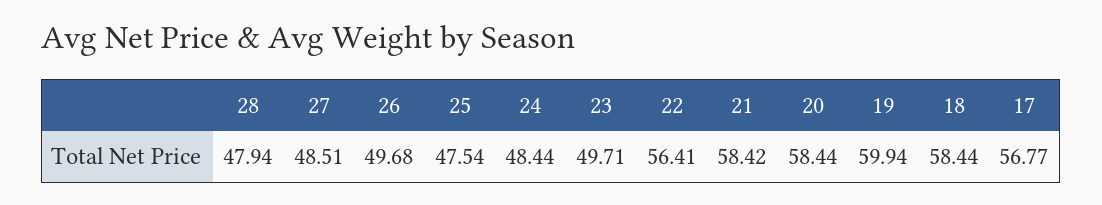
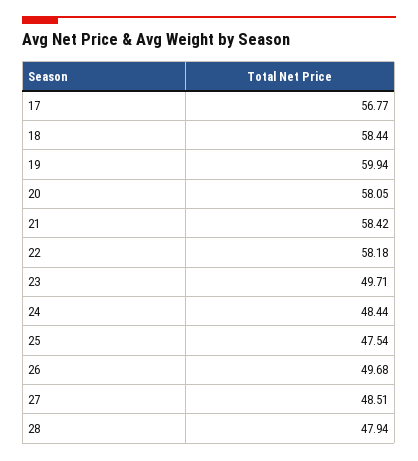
22: 56.41 -> 58.18
20: 58.44 -> 58.05

